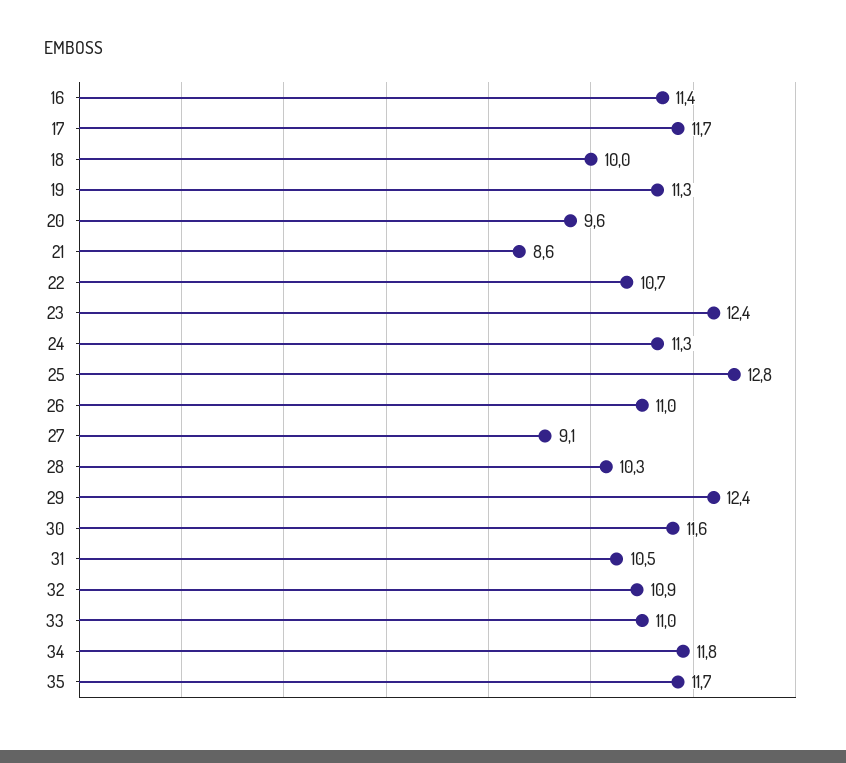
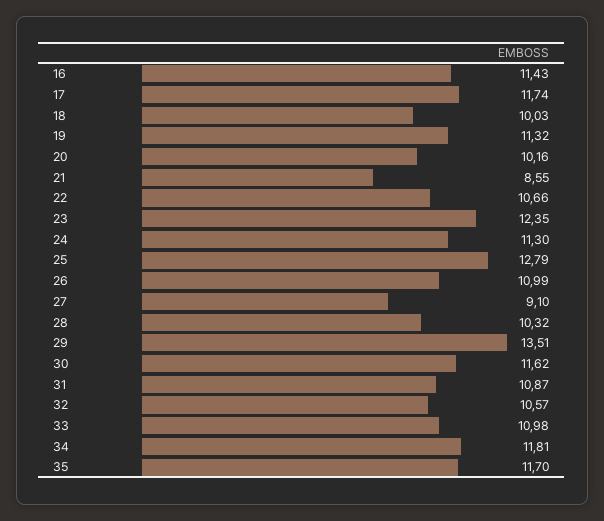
20: 9.6 -> 10.16
29: 12.4 -> 13.51
31: 10.5 -> 10.87
32: 10.9 -> 10.57

